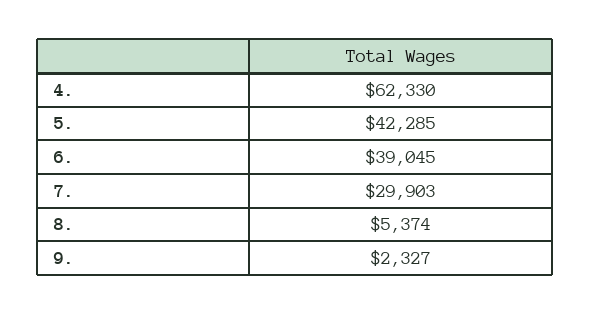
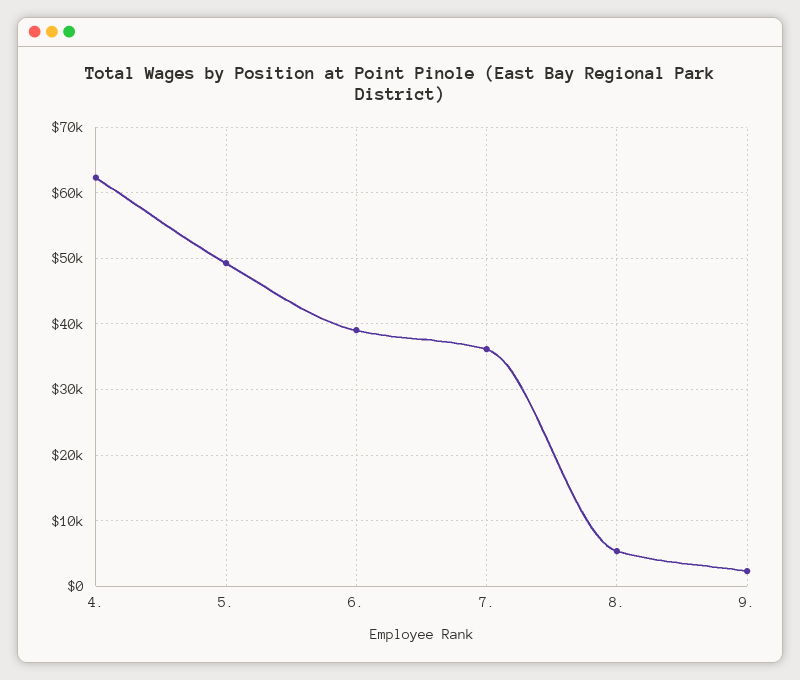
5.: 42285 -> 49000
7.: 29903 -> 36000

